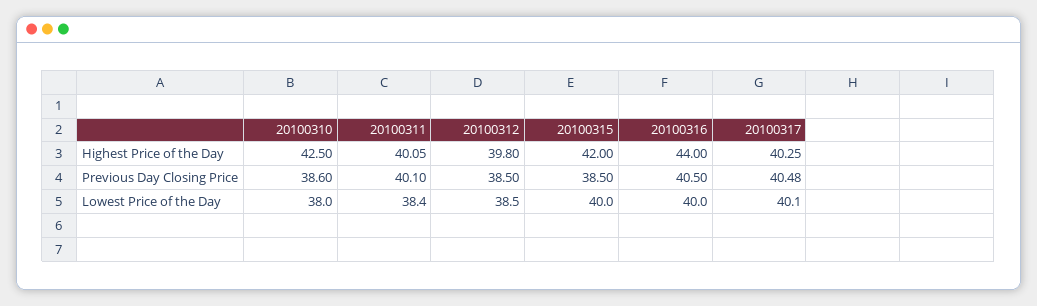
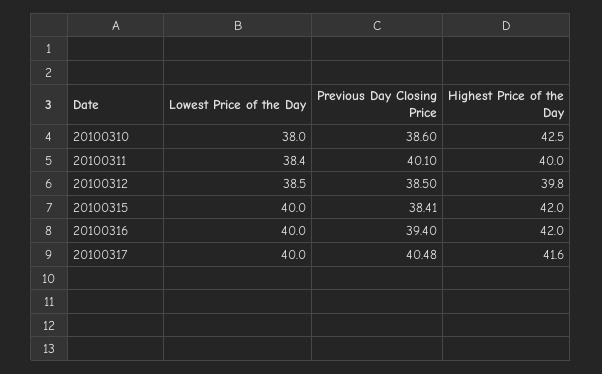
20100311, Highest Price of the Day: 40.05 -> 40
20100316, Highest Price of the Day: 44 -> 42
20100317, Highest Price of the Day: 40.25 -> 41.6
20100315, Previous Day Closing Price: 38.5 -> 38.41
20100316, Previous Day Closing Price: 40.5 -> 39.4
20100317, Lowest Price of the Day: 40.1 -> 40

